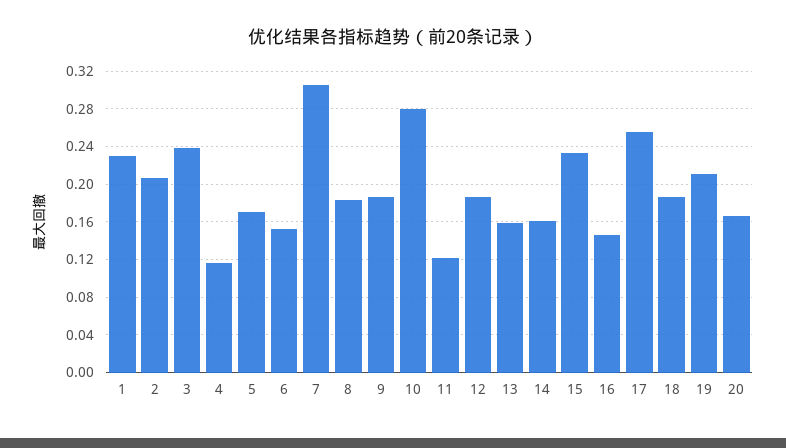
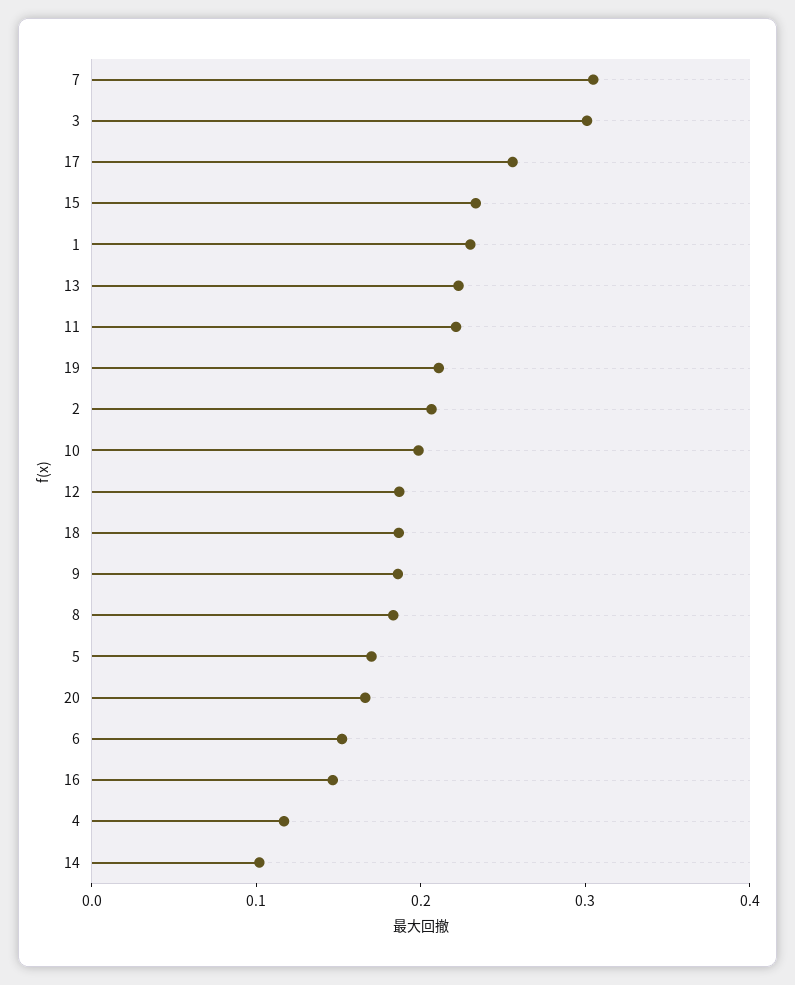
3: 0.24 -> 0.3
10: 0.28 -> 0.2
11: 0.12 -> 0.22
13: 0.16 -> 0.22
14: 0.16 -> 0.1

